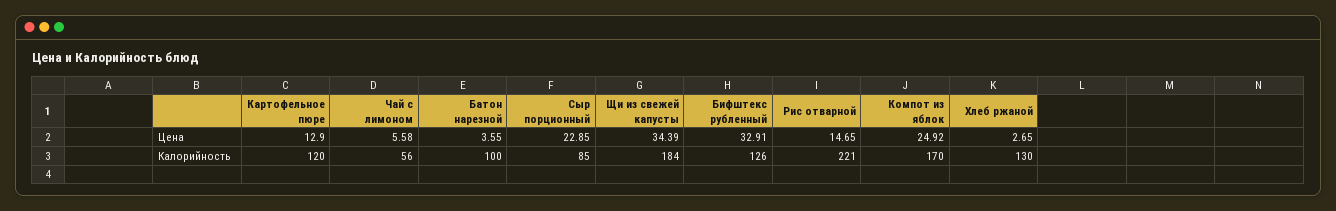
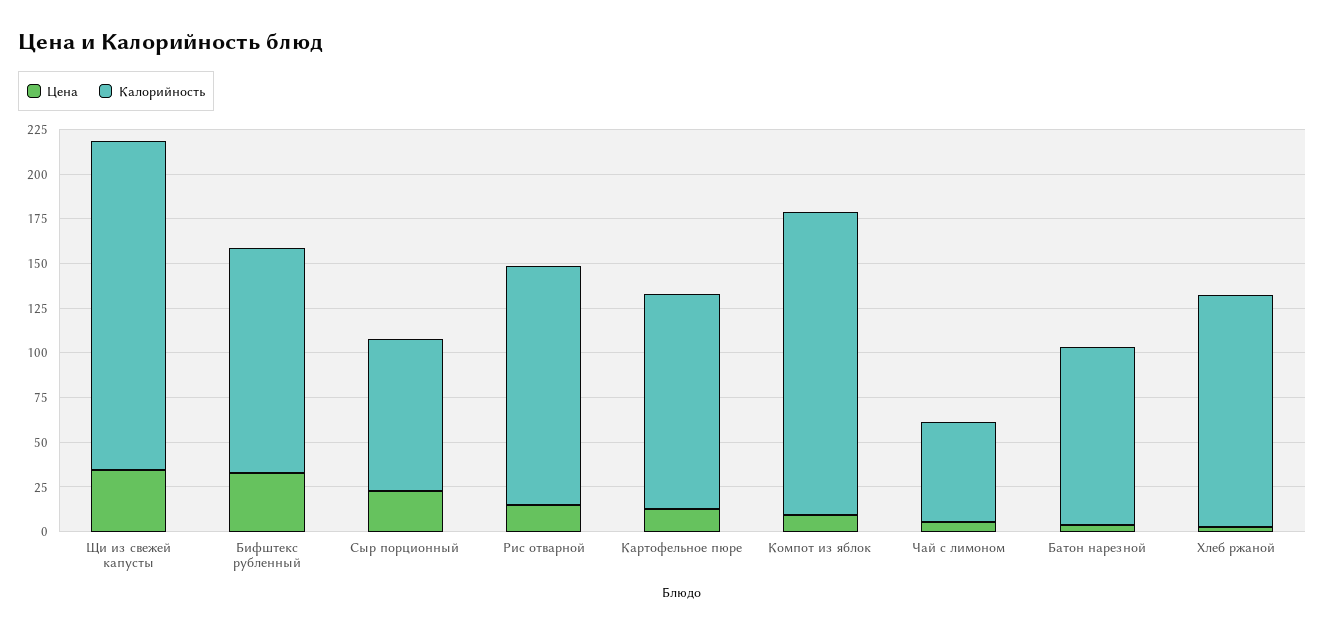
Цена, Компот из яблок: 24.92 -> 10
Калорийность, Рис отварной: 221 -> 135

